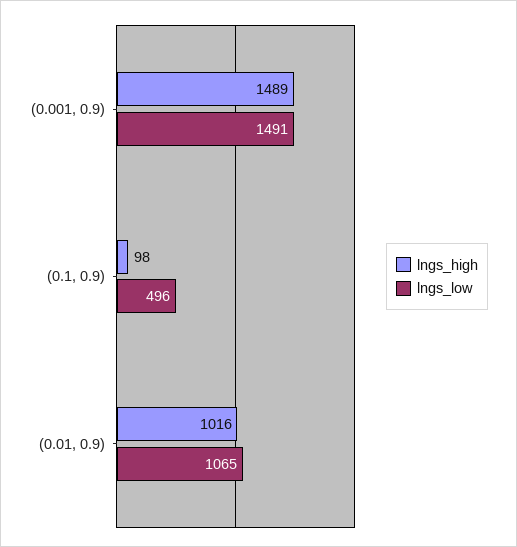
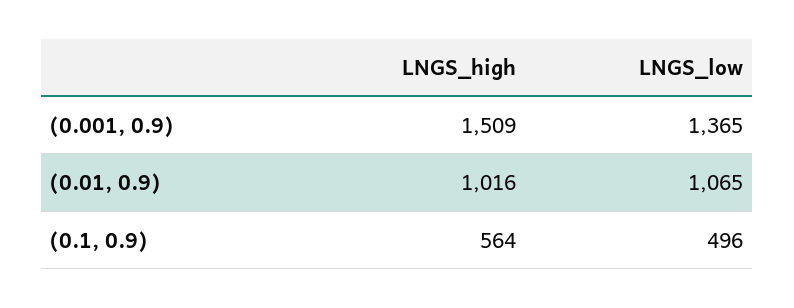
lngs_high, (0.001, 0.9): 1489 -> 1509
lngs_low, (0.001, 0.9): 1491 -> 1365
lngs_high, (0.1, 0.9): 98 -> 564

